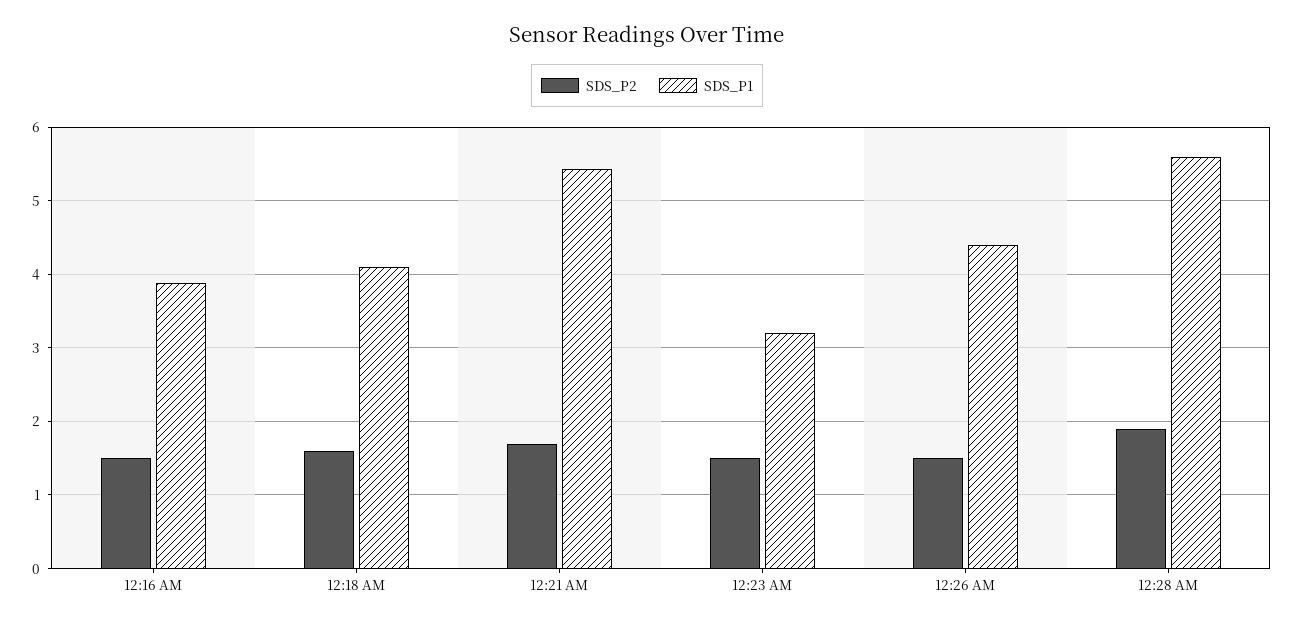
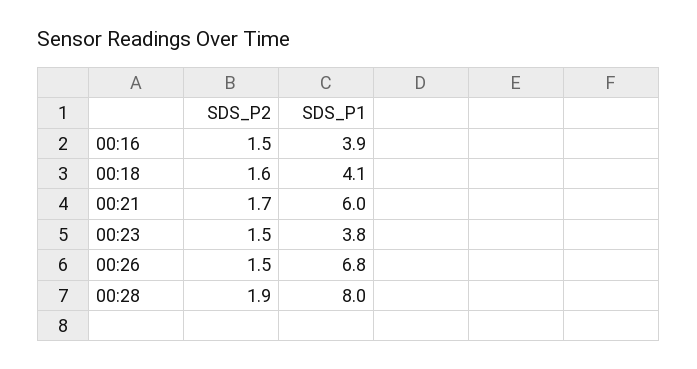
SDS_P1, 12:21 AM: 5.4 -> 6
SDS_P1, 12:23 AM: 3.2 -> 3.8
SDS_P1, 12:26 AM: 4.4 -> 6.8
SDS_P1, 12:28 AM: 5.6 -> 8

